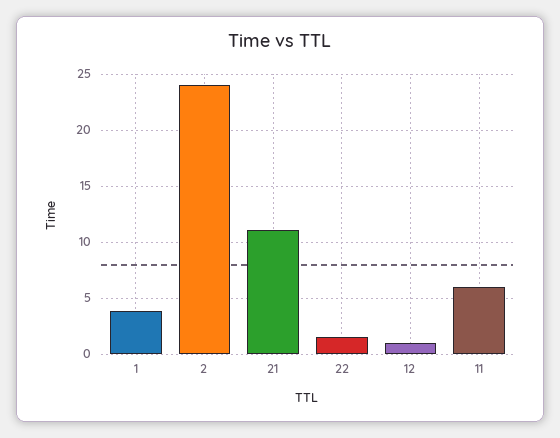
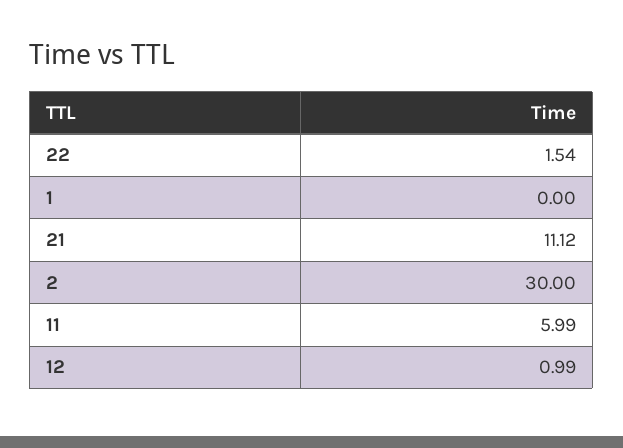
1: 4 -> 0
2: 24 -> 30

